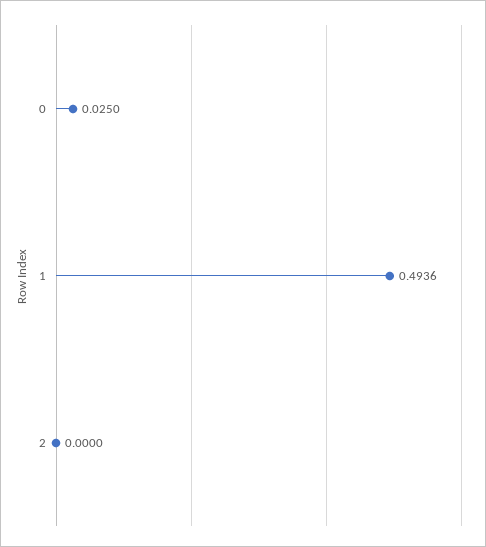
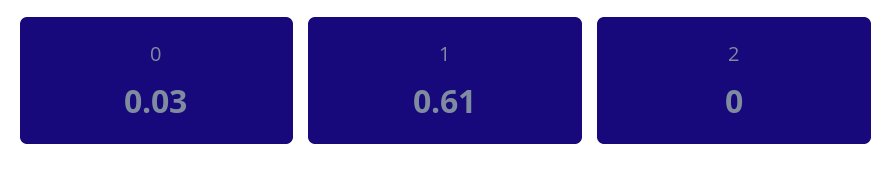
1: 0.4936 -> 0.61

